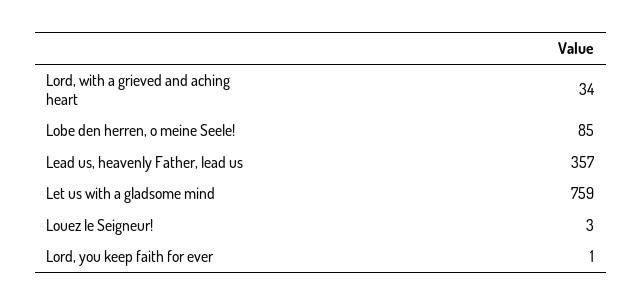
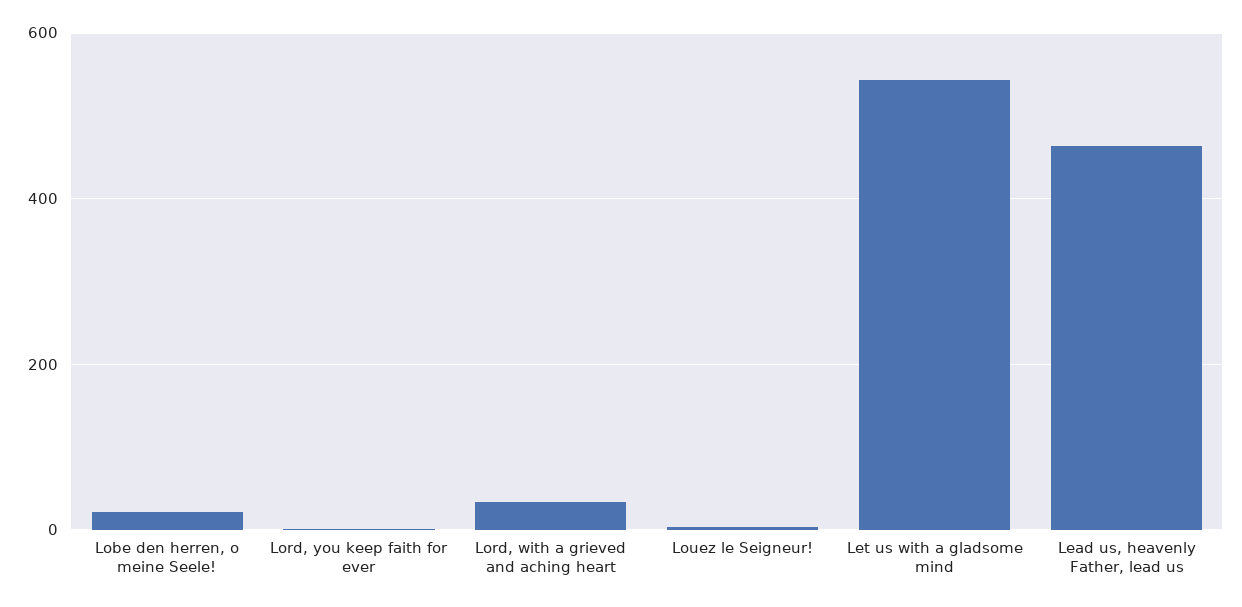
Lobe den herren, o meine Seele!: 85 -> 20
Lead us, heavenly Father, lead us: 357 -> 460
Let us with a gladsome mind: 759 -> 540

